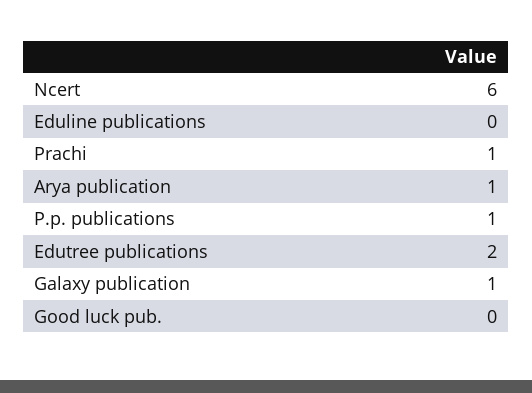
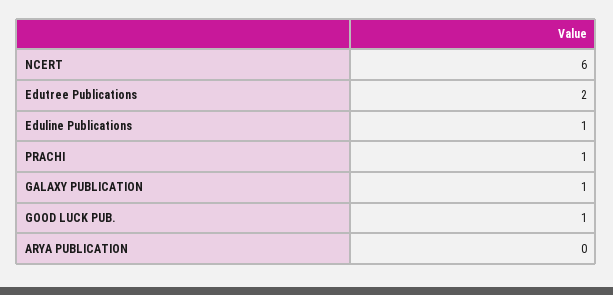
Eduline publications: 0 -> 1
Arya publication: 1 -> 0
P.p. publications: 1 -> none
Good luck pub.: 0 -> 1

